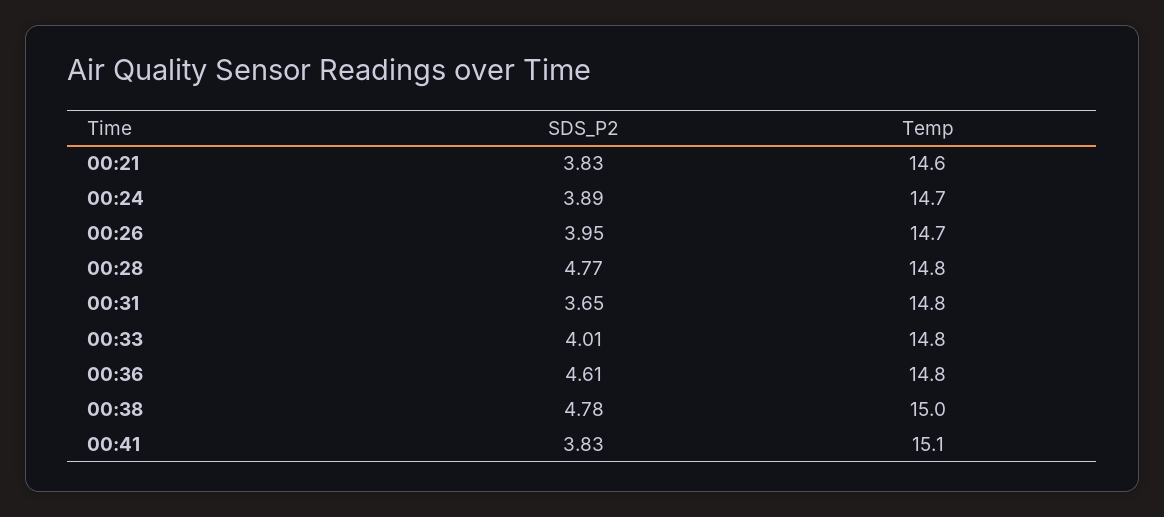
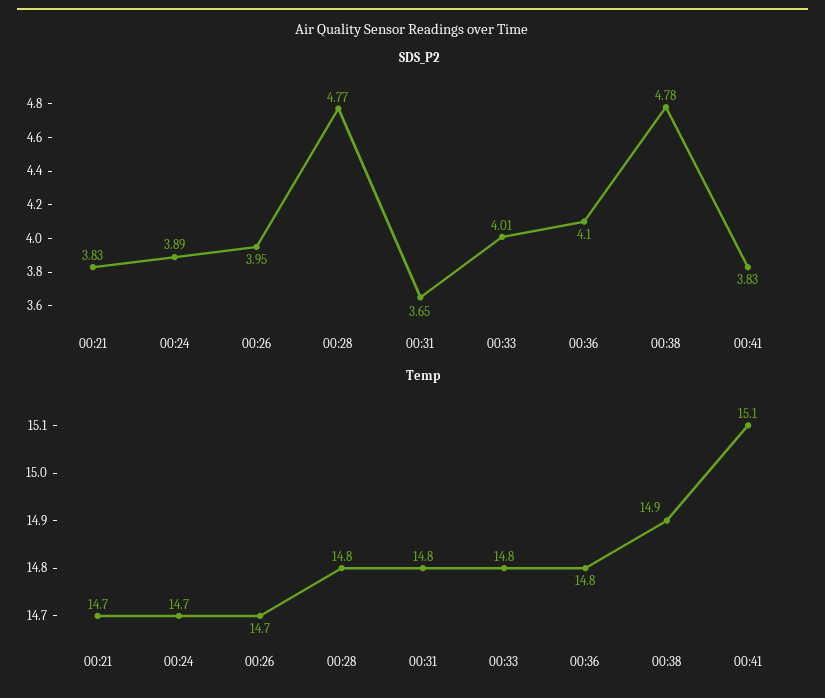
Temp, 00:21: 14.6 -> 14.7
SDS_P2, 00:36: 4.61 -> 4.1
Temp, 00:38: 15 -> 14.9

